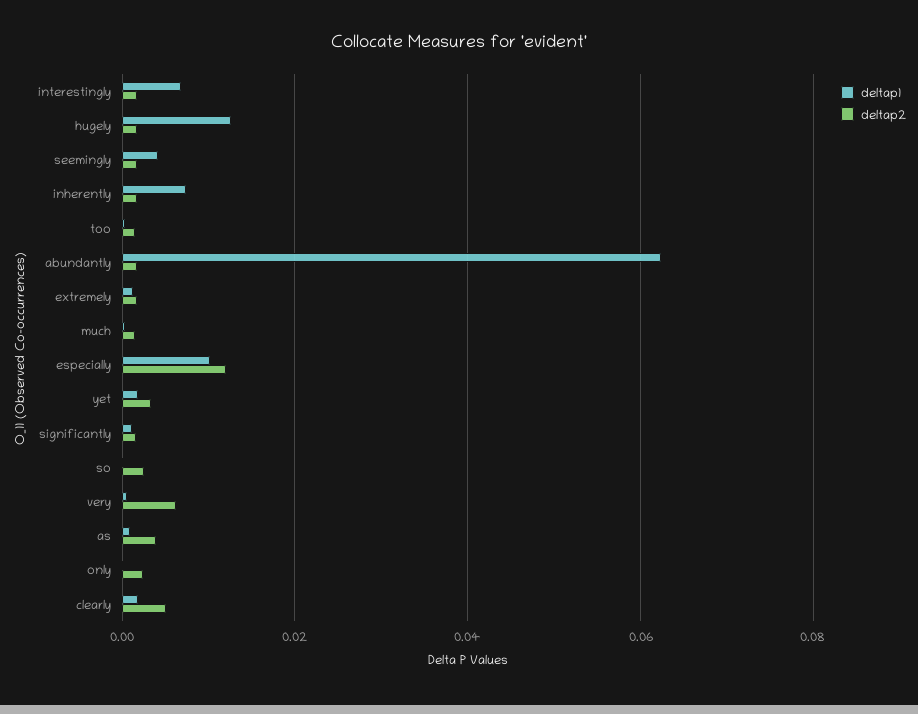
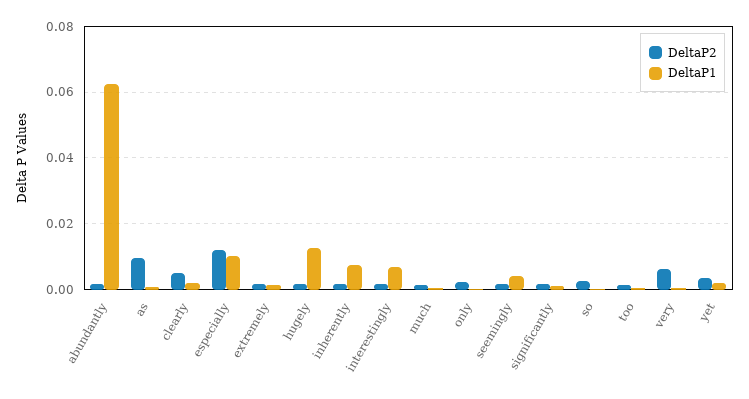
deltap2, as: 0.004 -> 0.01

